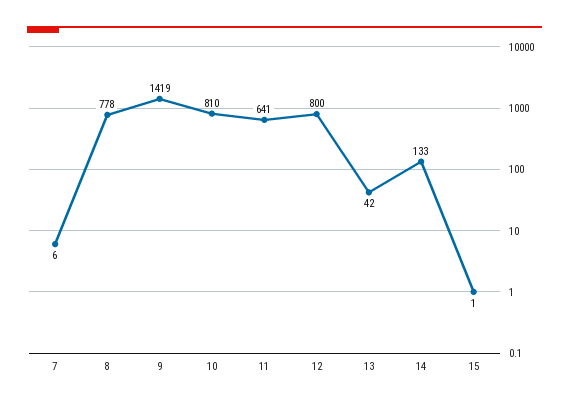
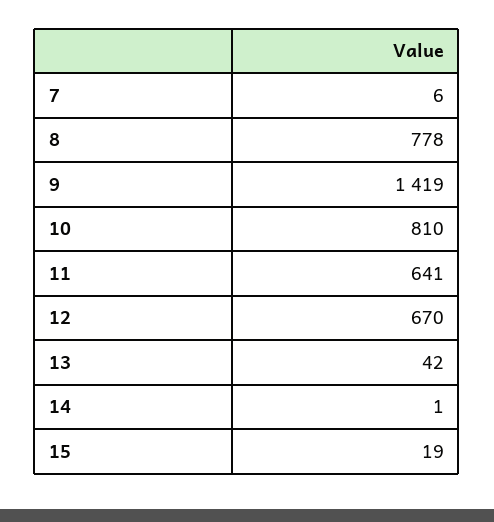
12: 800 -> 670
14: 133 -> 1
15: 1 -> 19

